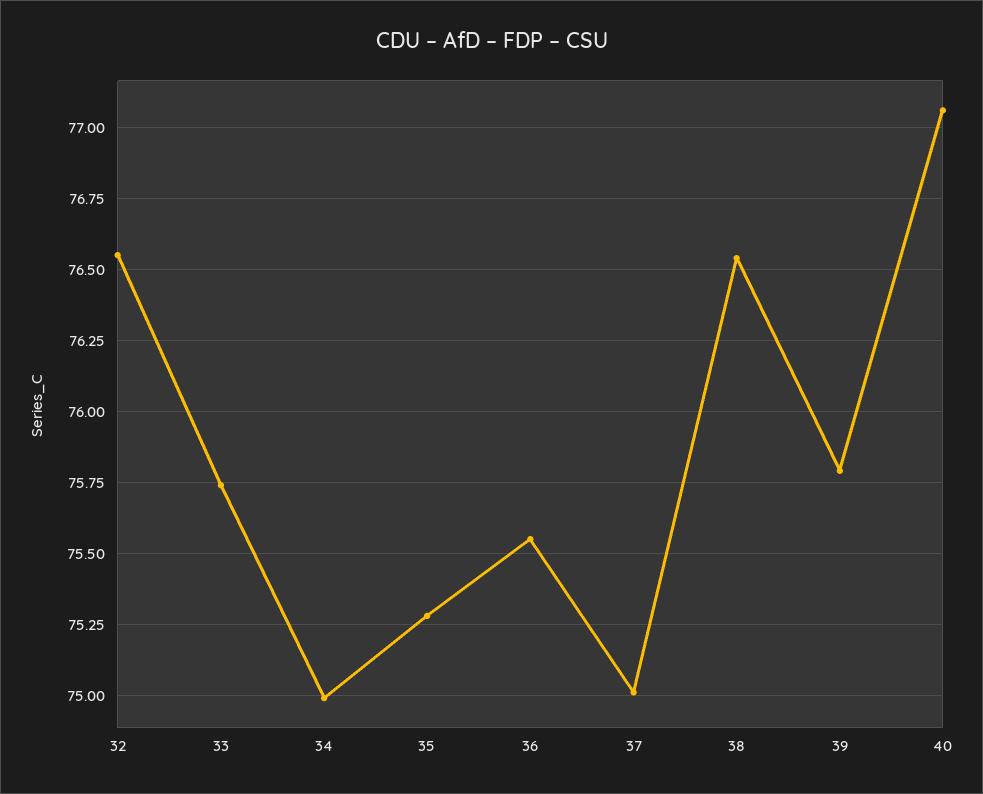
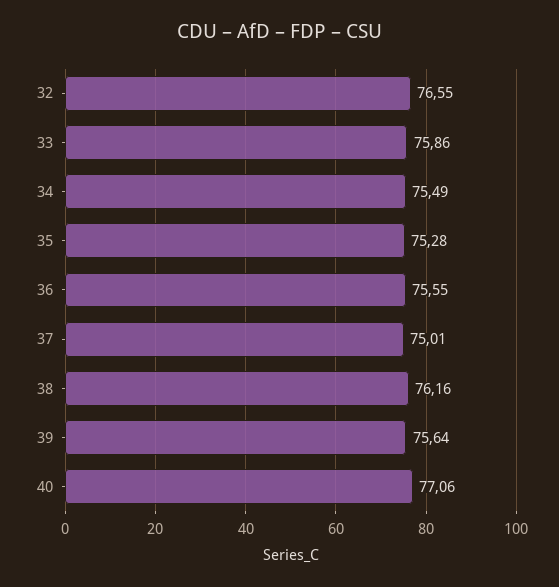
33: 75.75 -> 75.86
34: 75 -> 75.49
38: 76.55 -> 76.16
39: 75.8 -> 75.64

